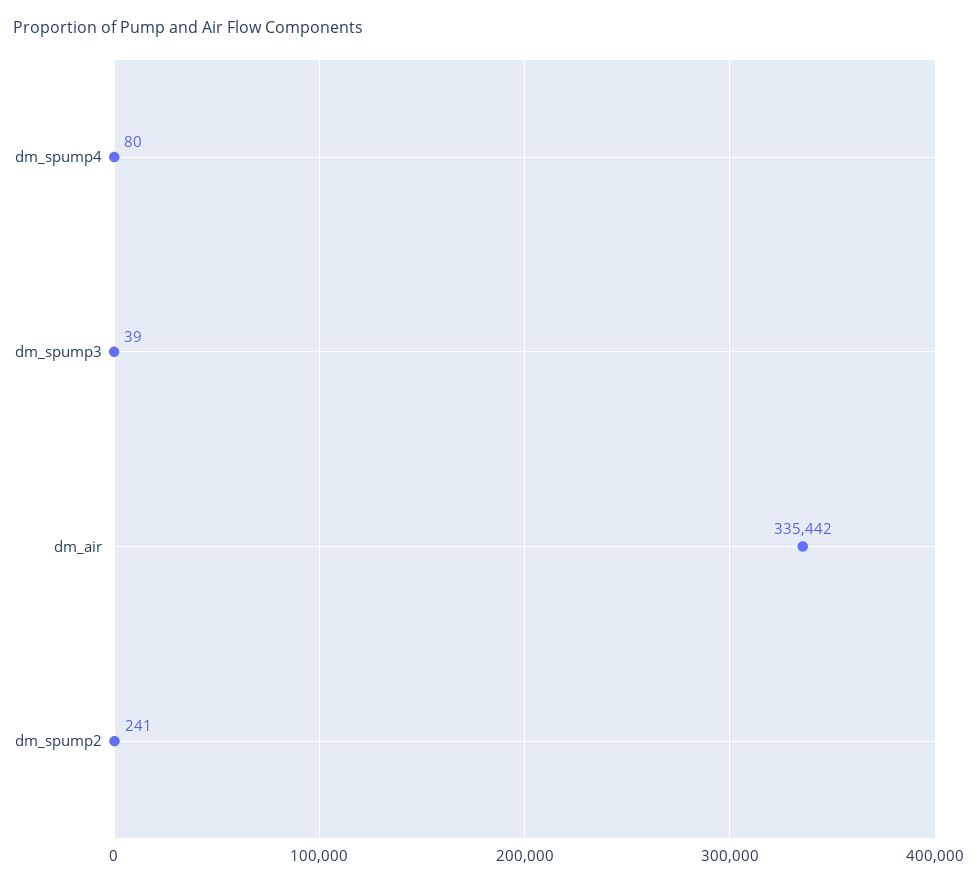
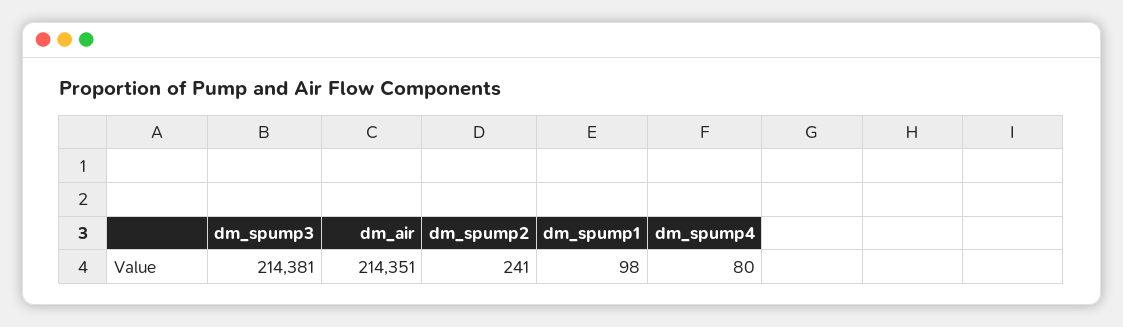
dm_spump3: 39 -> 214381
dm_air: 335442 -> 214351
dm_spump1: none -> 98

